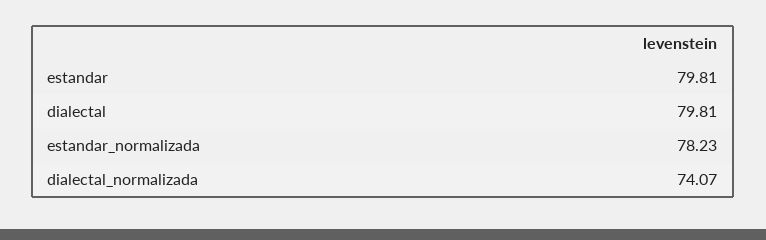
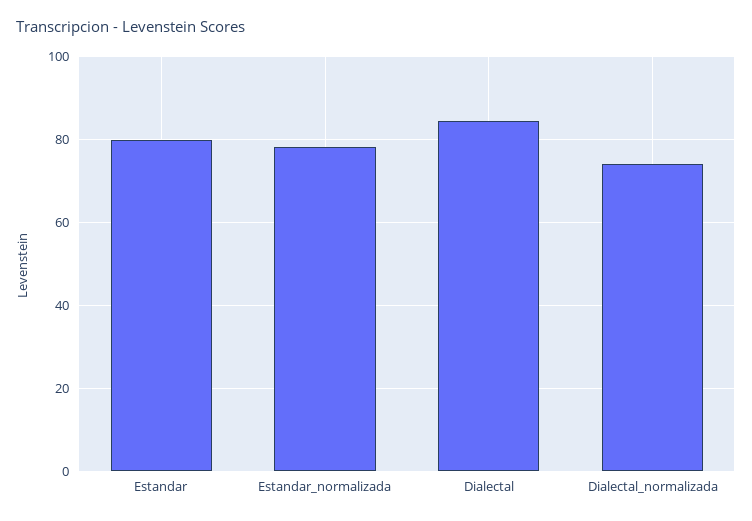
dialectal: 79.81 -> 84

